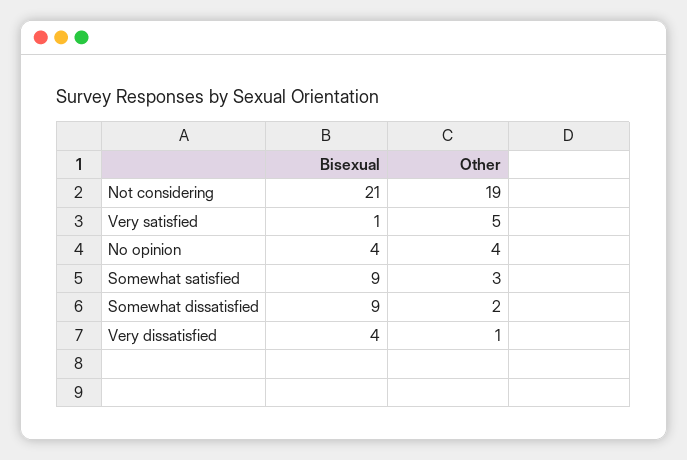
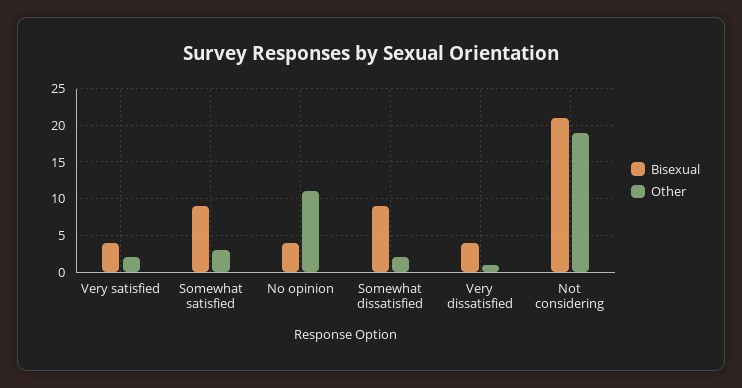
Bisexual, Very satisfied: 1 -> 4
Other, Very satisfied: 5 -> 2
Other, No opinion: 4 -> 11

